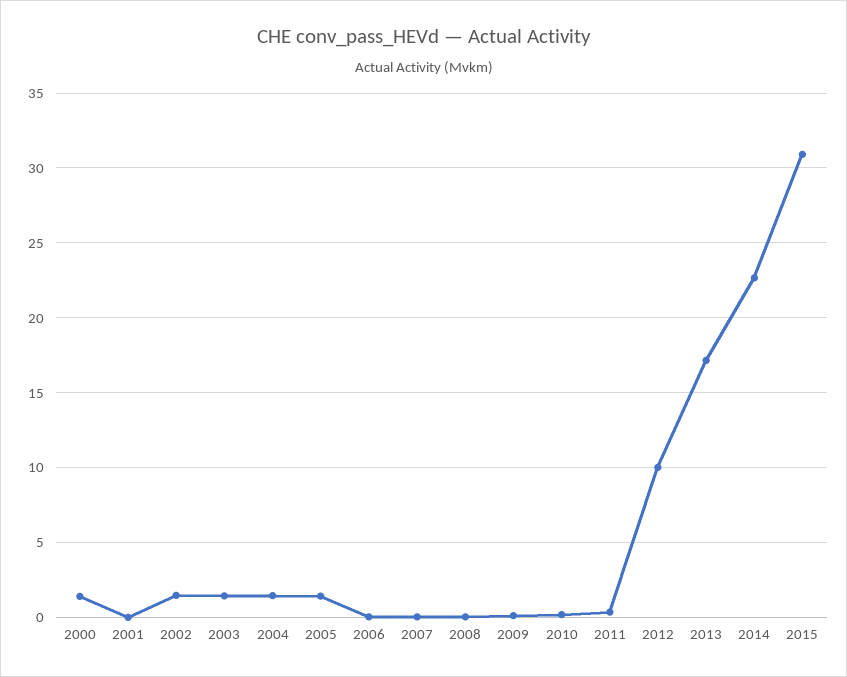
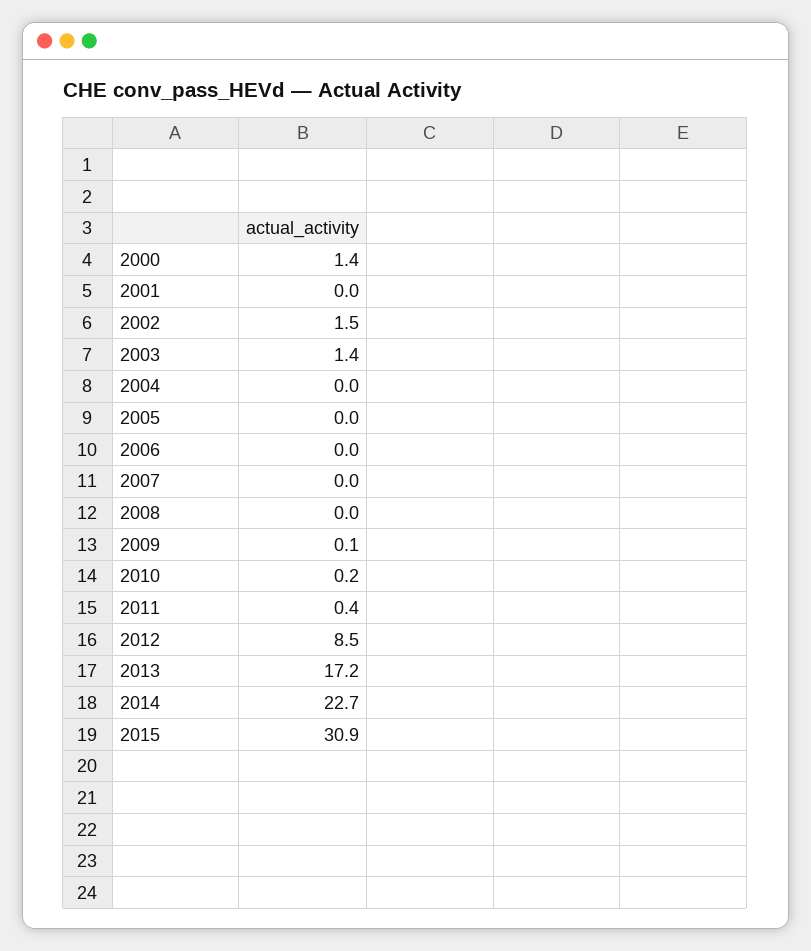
2004: 1.5 -> 0
2005: 1.5 -> 0
2012: 10 -> 8.5

